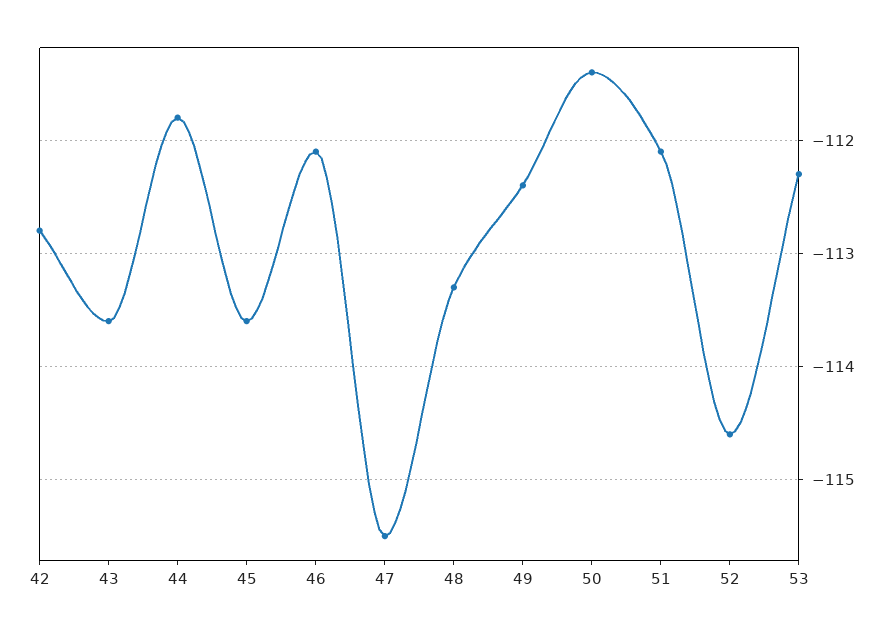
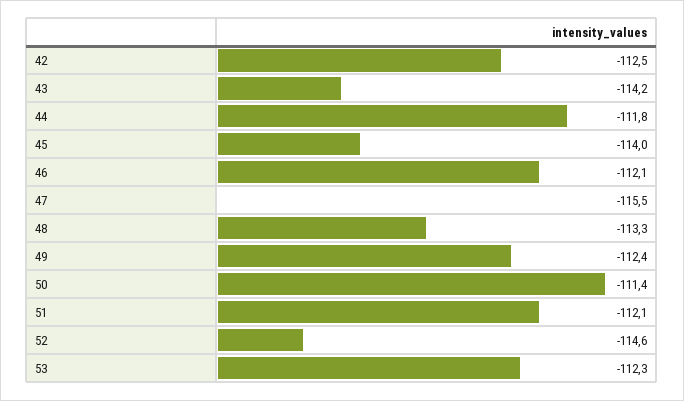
42: -112.8 -> -112.5
43: -113.6 -> -114.2
45: -113.6 -> -114

